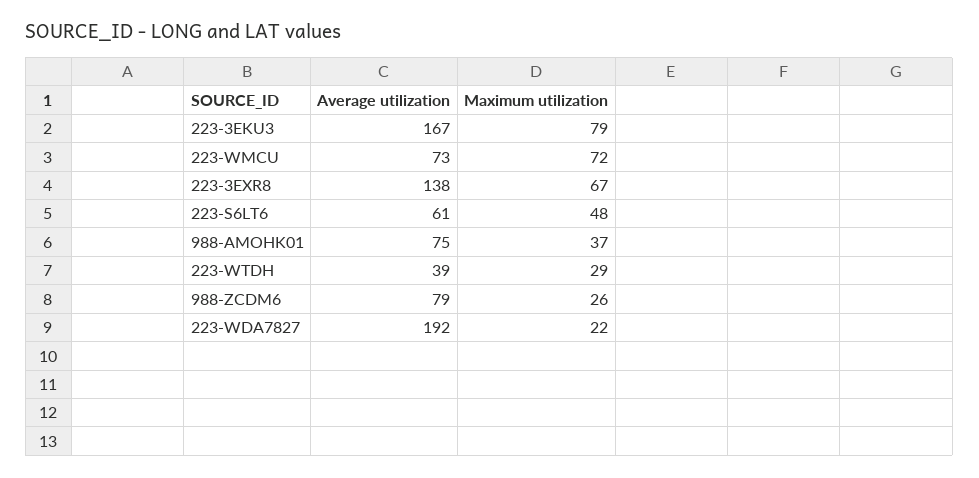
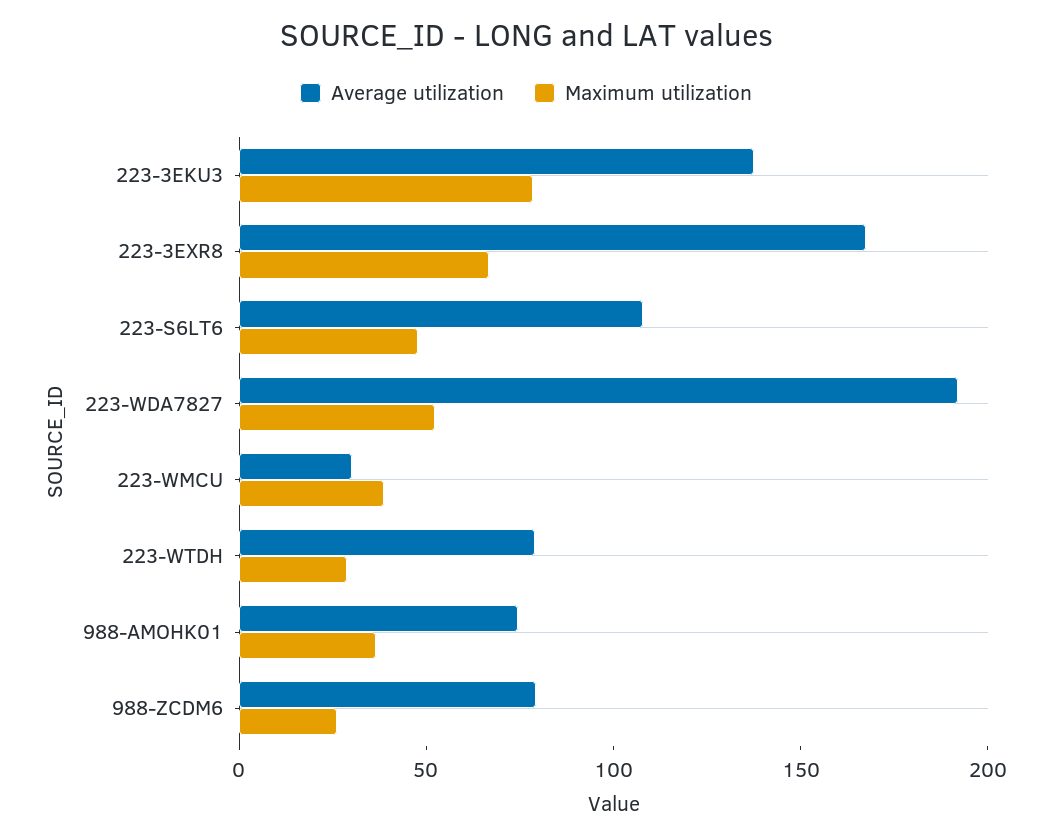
Average utilization, 223-3EKU3: 167 -> 140
Average utilization, 223-WMCU: 73 -> 30
Maximum utilization, 223-WMCU: 72 -> 40
Average utilization, 223-3EXR8: 138 -> 170
Average utilization, 223-S6LT6: 61 -> 110
Average utilization, 223-WTDH: 39 -> 80
Maximum utilization, 223-WDA7827: 22 -> 50

